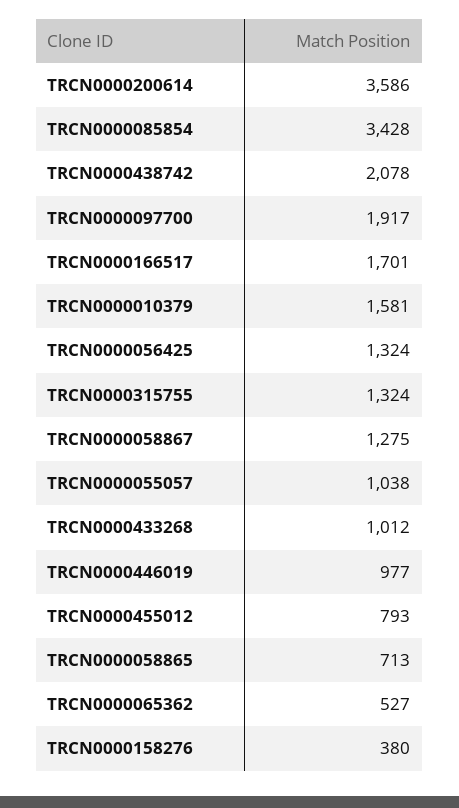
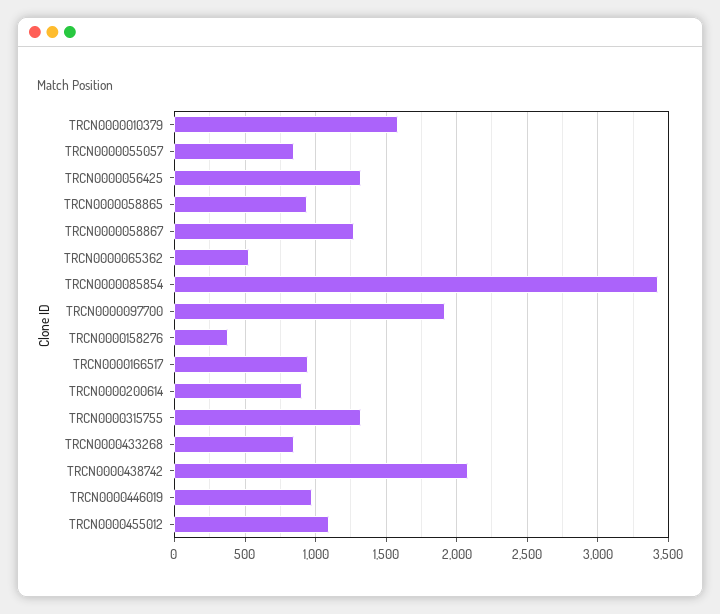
TRCN0000200614: 3586 -> 900
TRCN0000166517: 1701 -> 950
TRCN0000055057: 1038 -> 850
TRCN0000433268: 1012 -> 850
TRCN0000455012: 793 -> 1100
TRCN0000058865: 713 -> 950

